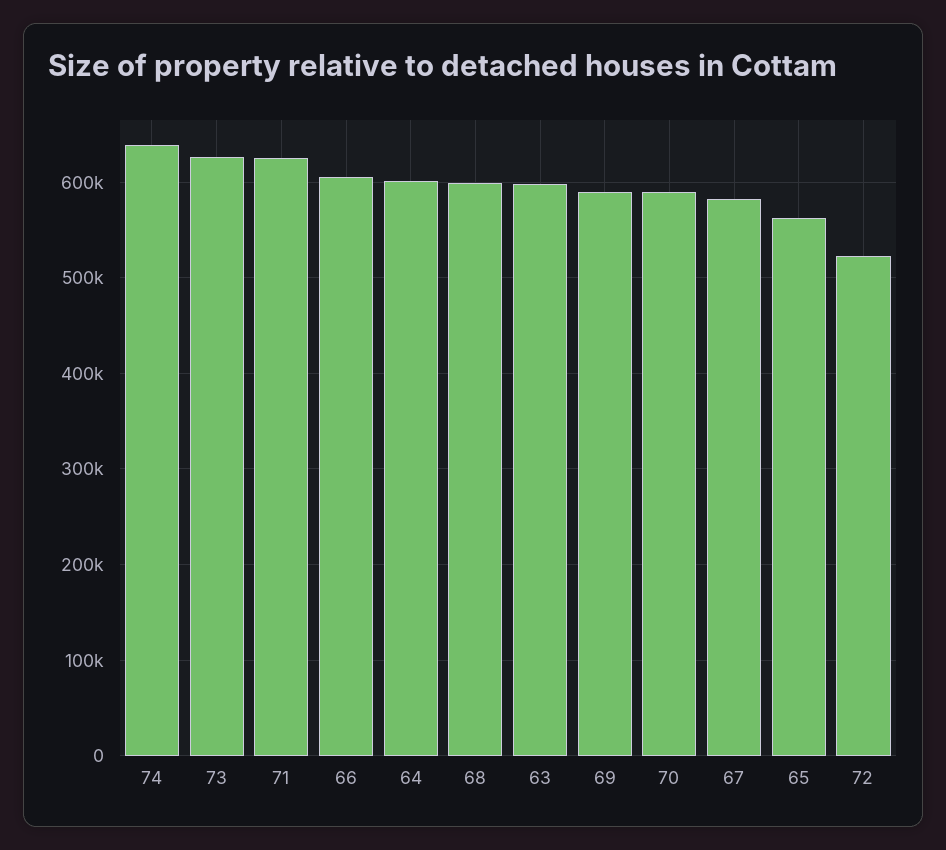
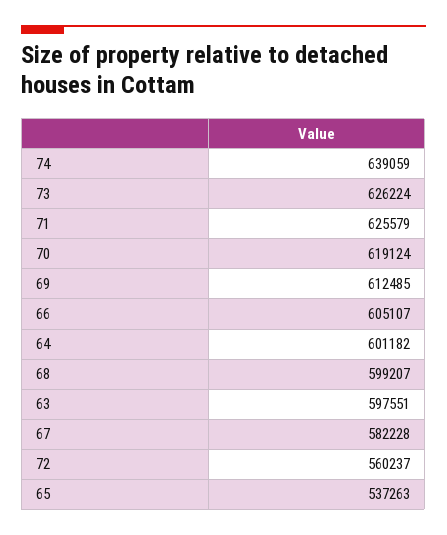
69: 590000 -> 612485
70: 590000 -> 619124
65: 560000 -> 537263
72: 520000 -> 560237

